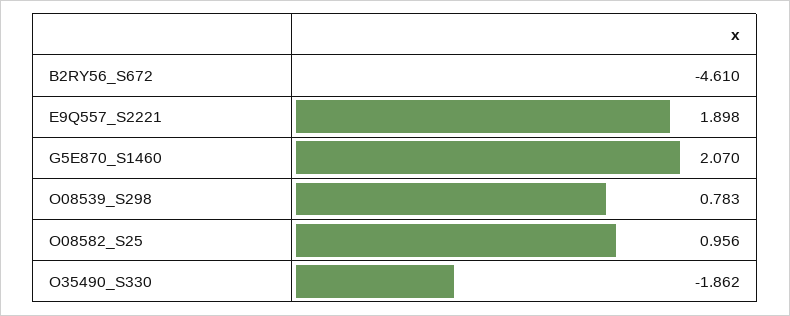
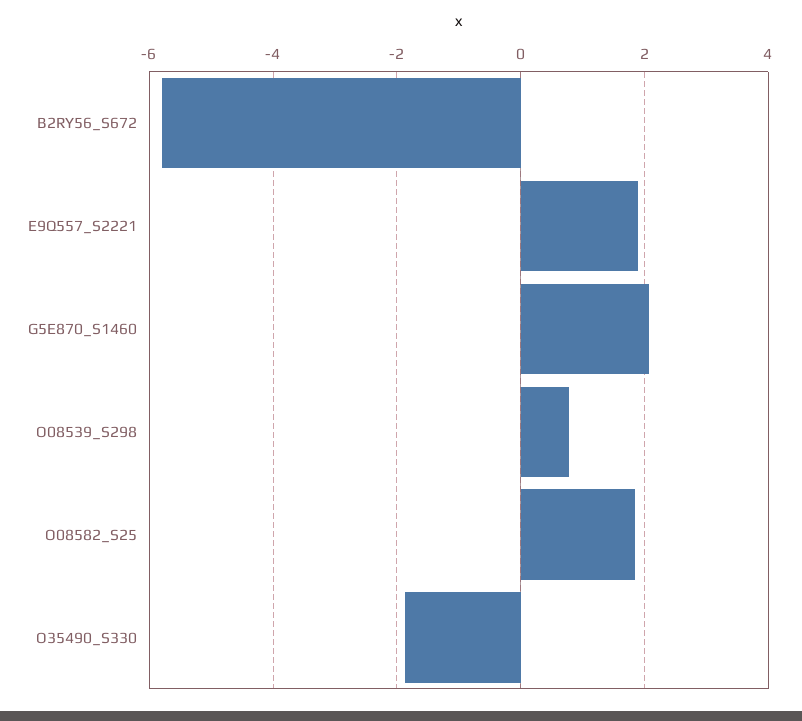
B2RY56_S672: -4.61 -> -5.8
O08582_S25: 0.956 -> 1.8

